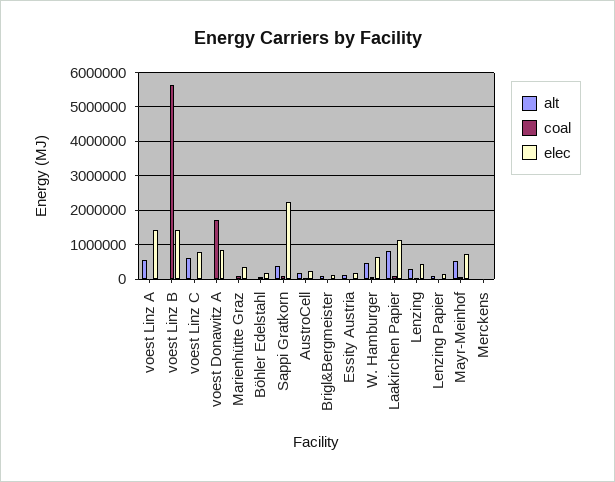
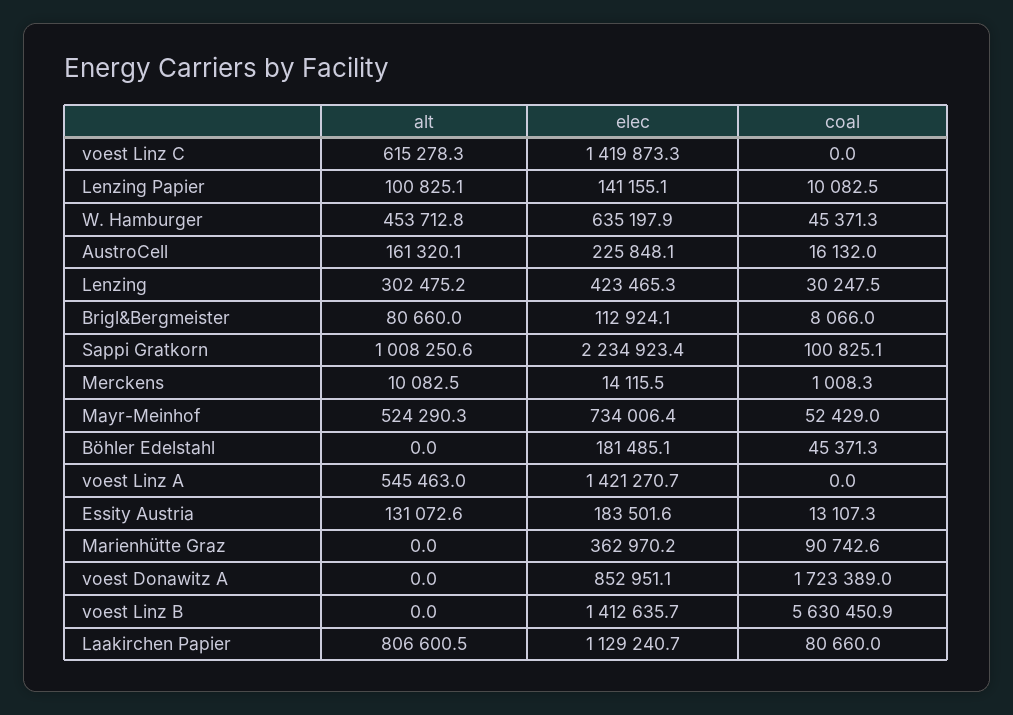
elec, voest Linz C: 800000 -> 1419873.3
alt, Sappi Gratkorn: 400000 -> 1008250.6

